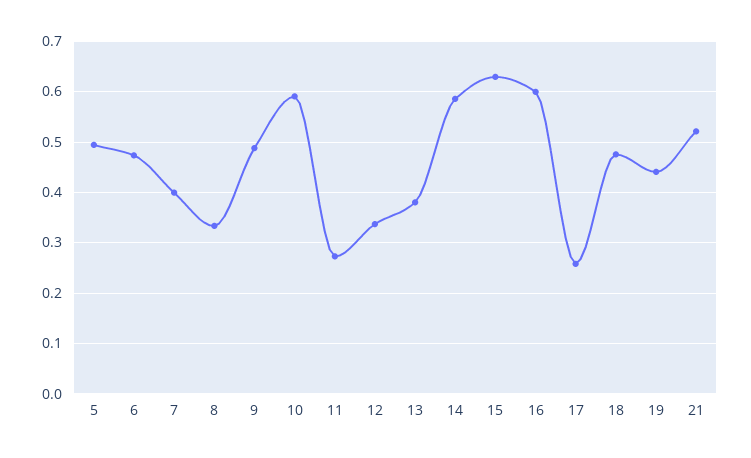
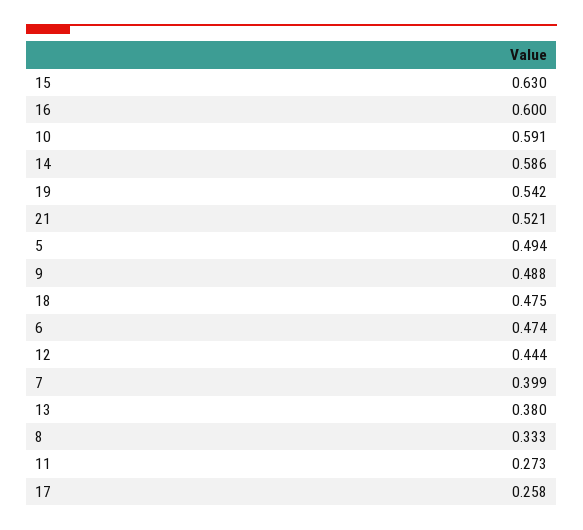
12: 0.34 -> 0.444
19: 0.44 -> 0.542

